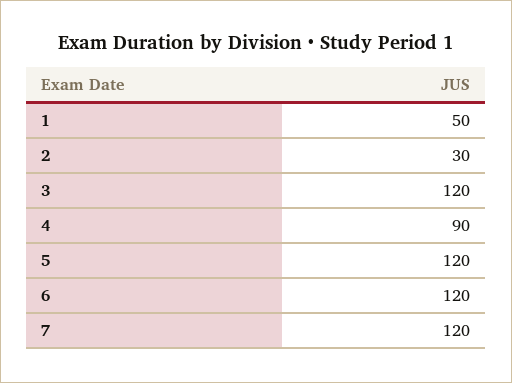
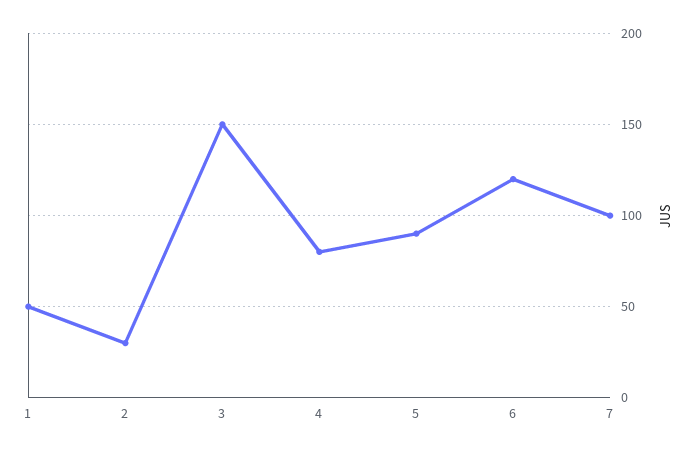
3: 120 -> 150
4: 90 -> 80
5: 120 -> 90
7: 120 -> 100

